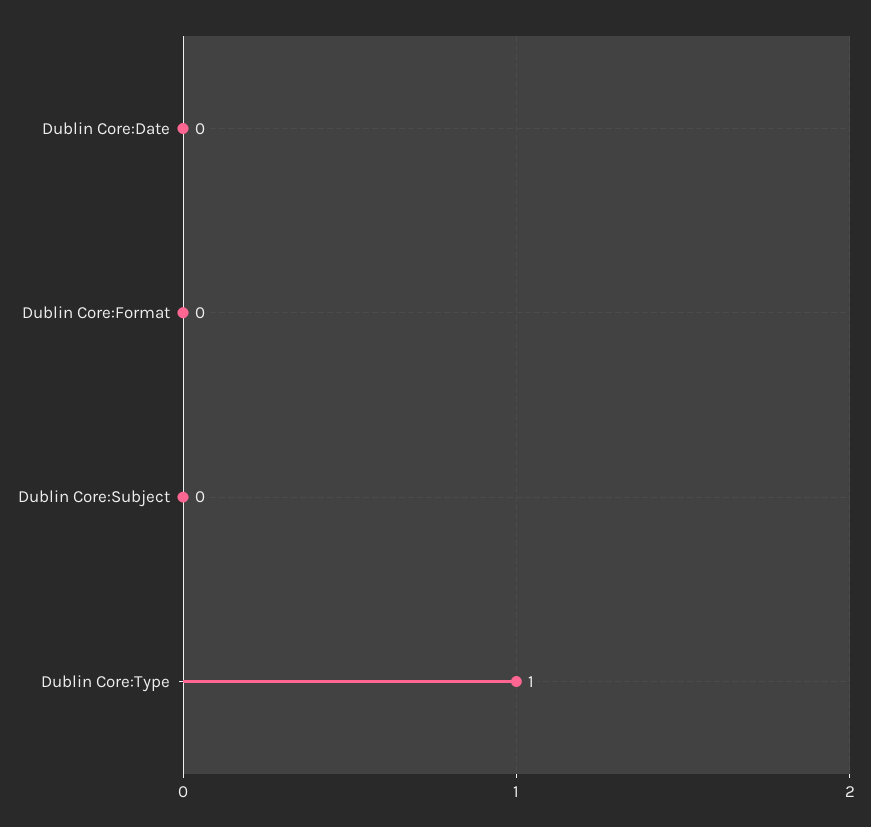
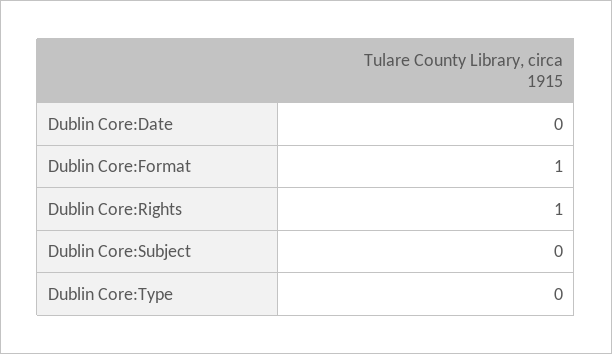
Dublin Core:Format: 0 -> 1
Dublin Core:Type: 1 -> 0
Dublin Core:Rights: none -> 1

